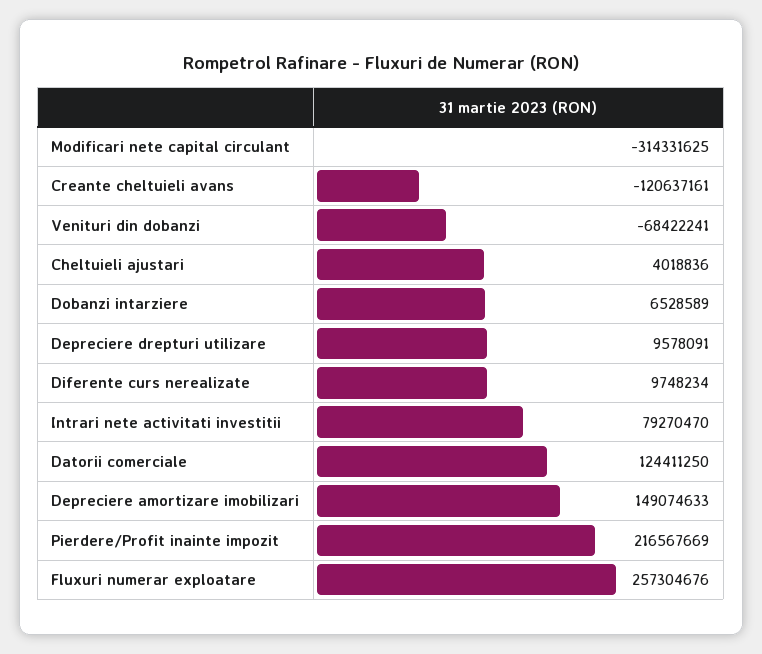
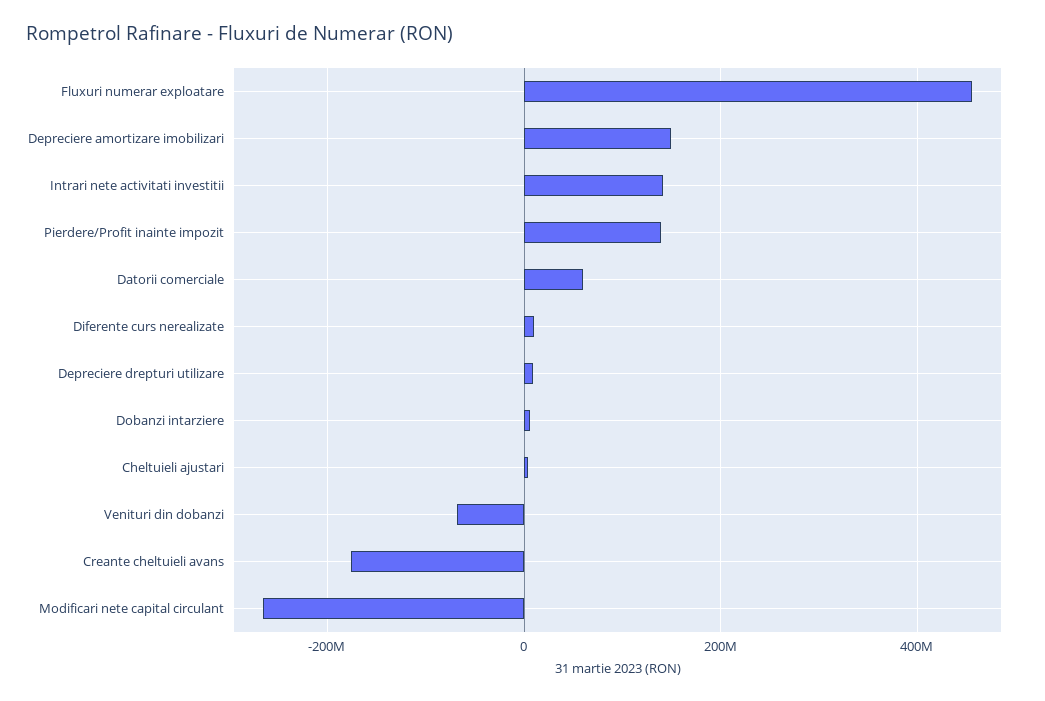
Modificari nete capital circulant: -314331625 -> -260000000
Creante cheltuieli avans: -120637161 -> -180000000
Intrari nete activitati investitii: 79270470 -> 140000000
Datorii comerciale: 124411250 -> 60000000
Pierdere/Profit inainte impozit: 216567669 -> 140000000
Fluxuri numerar exploatare: 257304676 -> 460000000

